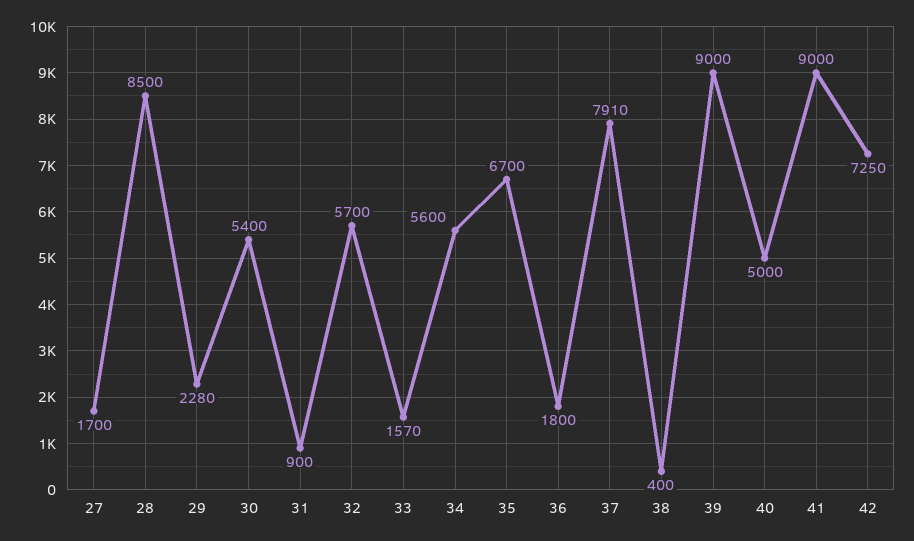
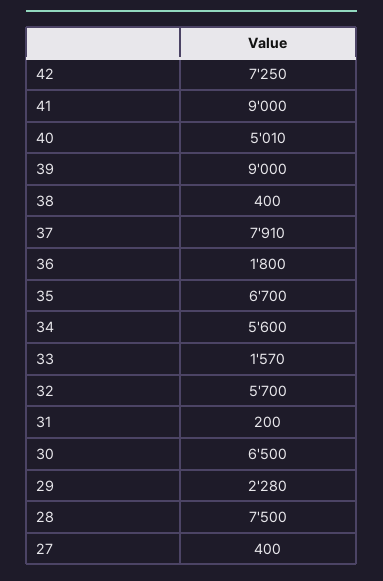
27: 1700 -> 400
28: 8500 -> 7500
30: 5400 -> 6500
31: 900 -> 200
40: 5000 -> 5010

